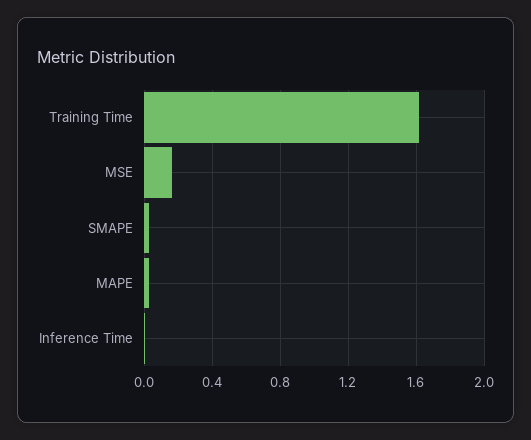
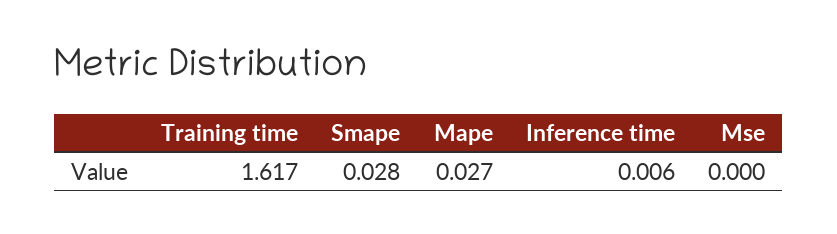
MSE: 0.15 -> 0

